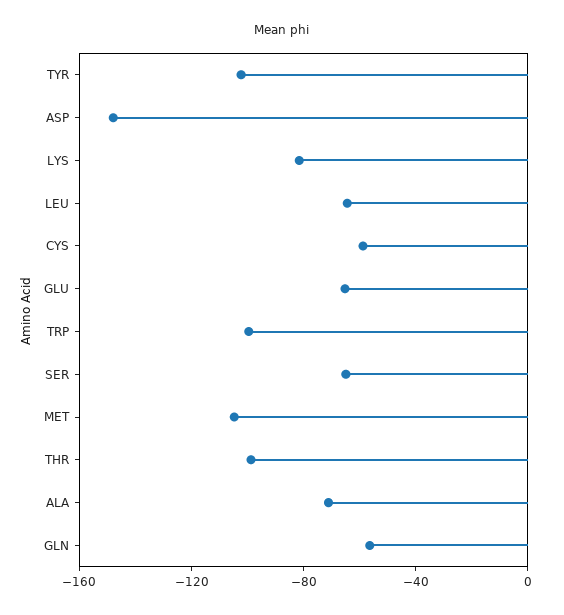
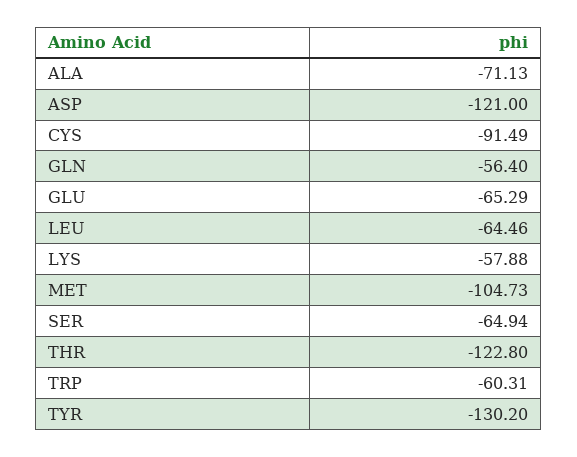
TYR: -100 -> -130.2
ASP: -150 -> -121
LYS: -80 -> -57.88
CYS: -60 -> -91.49
TRP: -100 -> -60.31
THR: -100 -> -122.8

